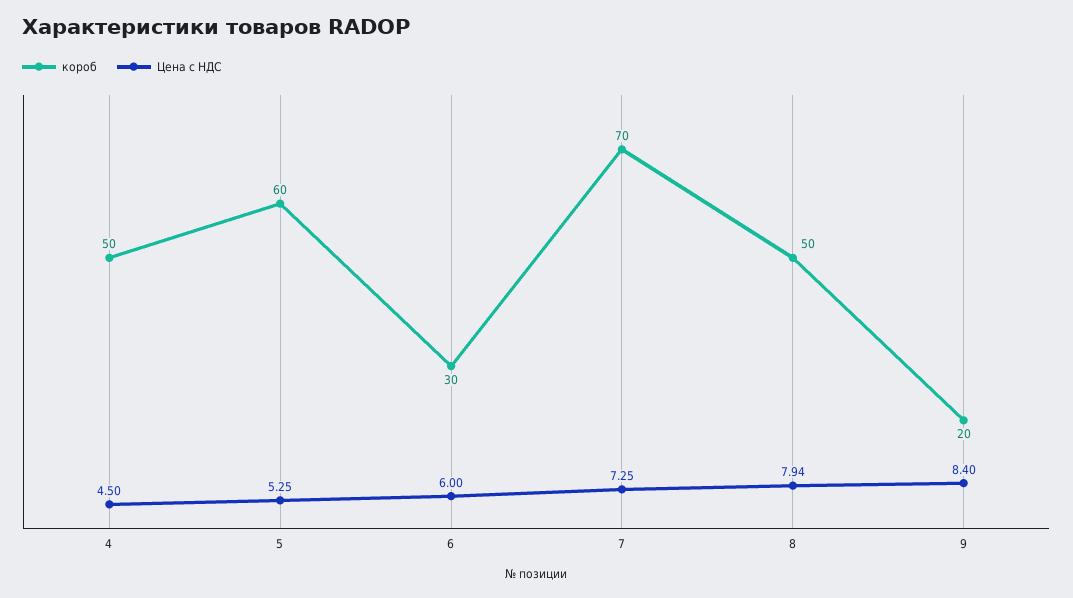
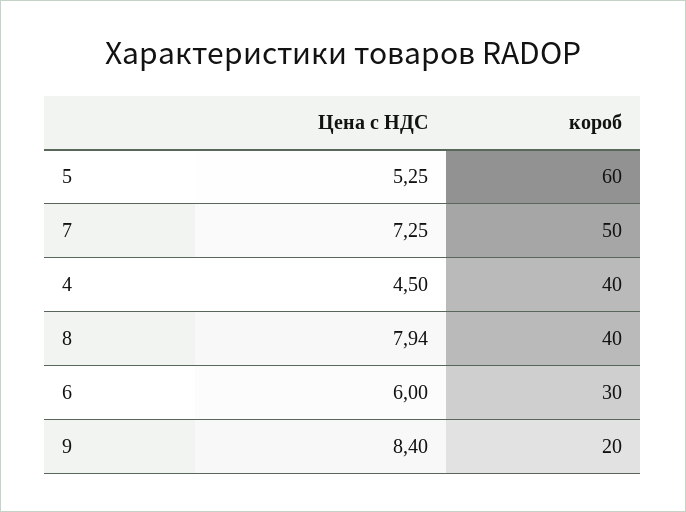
короб, 4: 50 -> 40
короб, 7: 70 -> 50
короб, 8: 50 -> 40

